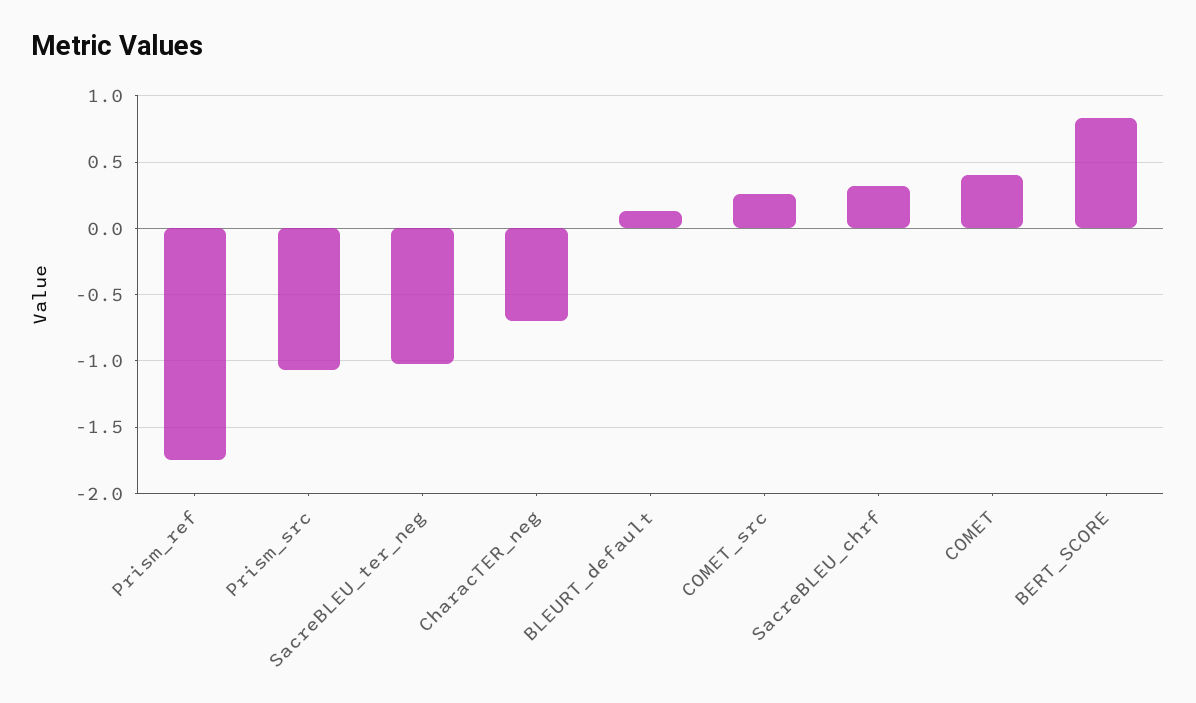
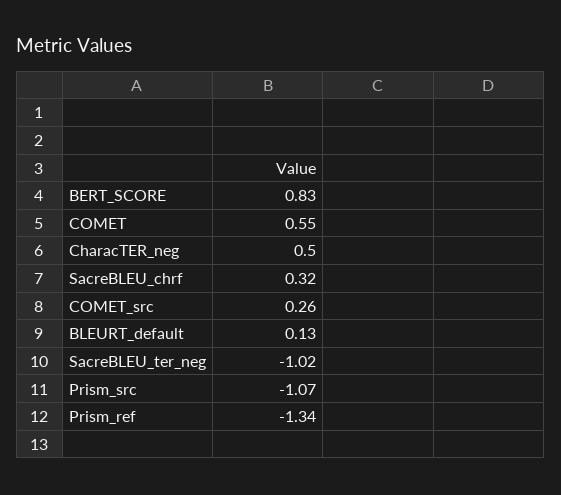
Prism_ref: -1.75 -> -1.34
CharacTER_neg: -0.7 -> 0.5
COMET: 0.4 -> 0.55

